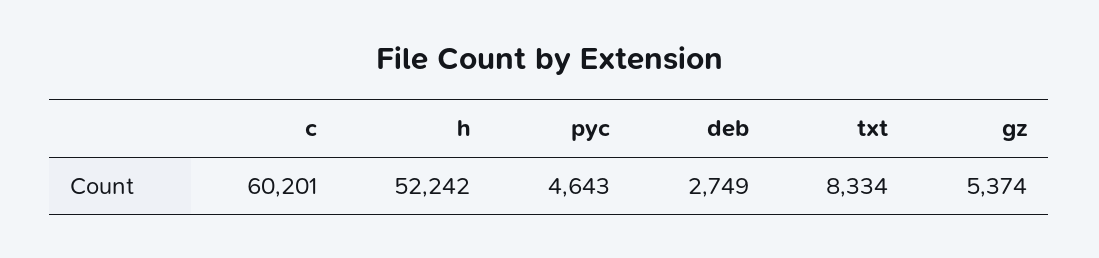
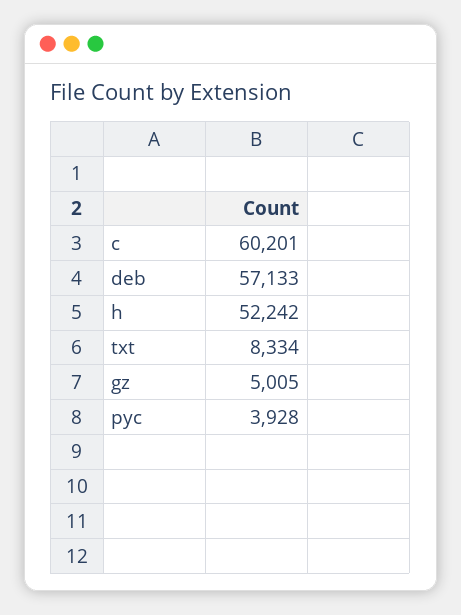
pyc: 4643 -> 3928
deb: 2749 -> 57133
gz: 5374 -> 5005

